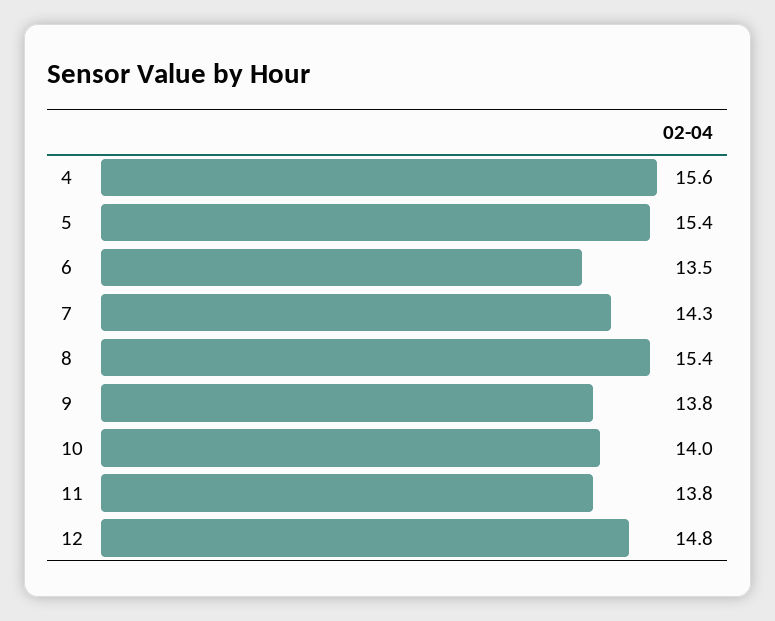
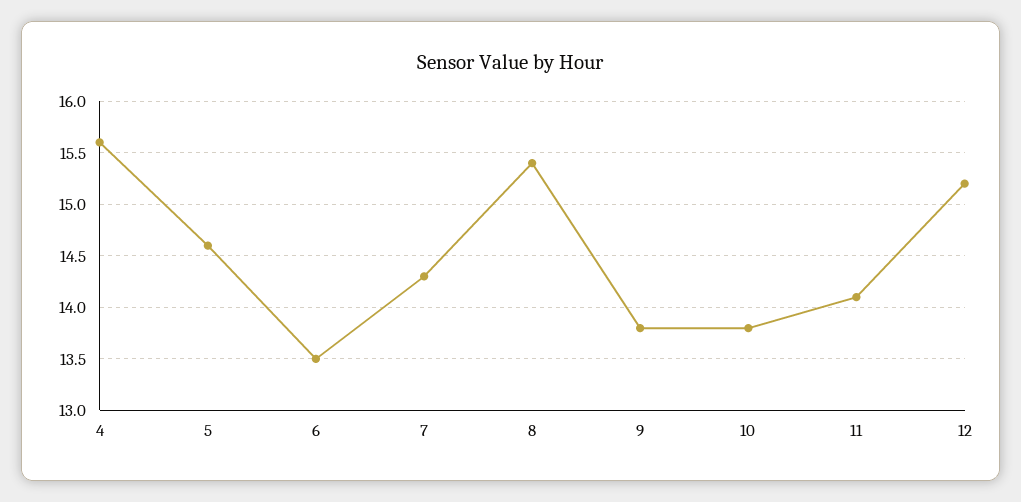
5: 15.4 -> 14.6
10: 14 -> 13.8
11: 13.8 -> 14.1
12: 14.8 -> 15.2

